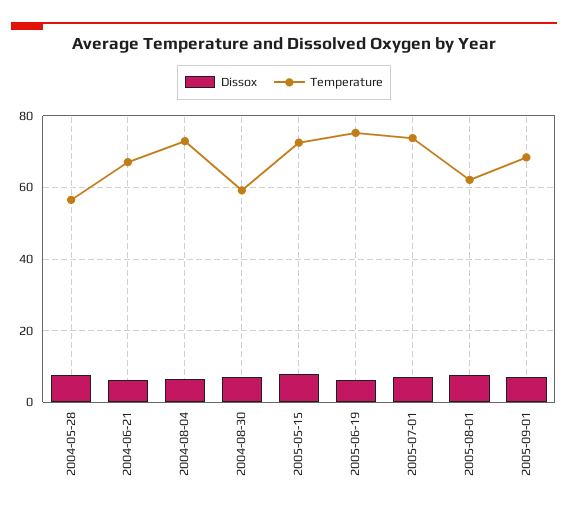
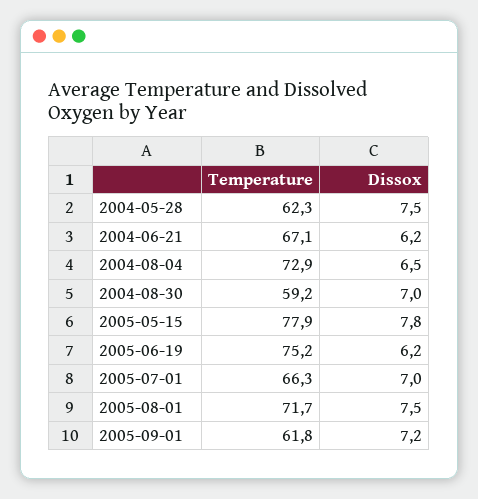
Temperature, 2004-05-28: 56 -> 62.3
Temperature, 2005-05-15: 72 -> 77.9
Temperature, 2005-07-01: 74 -> 66.3
Temperature, 2005-08-01: 62 -> 71.7
Temperature, 2005-09-01: 68 -> 61.8

